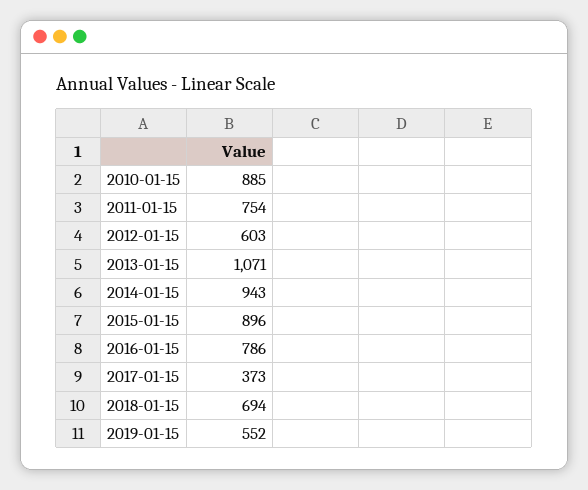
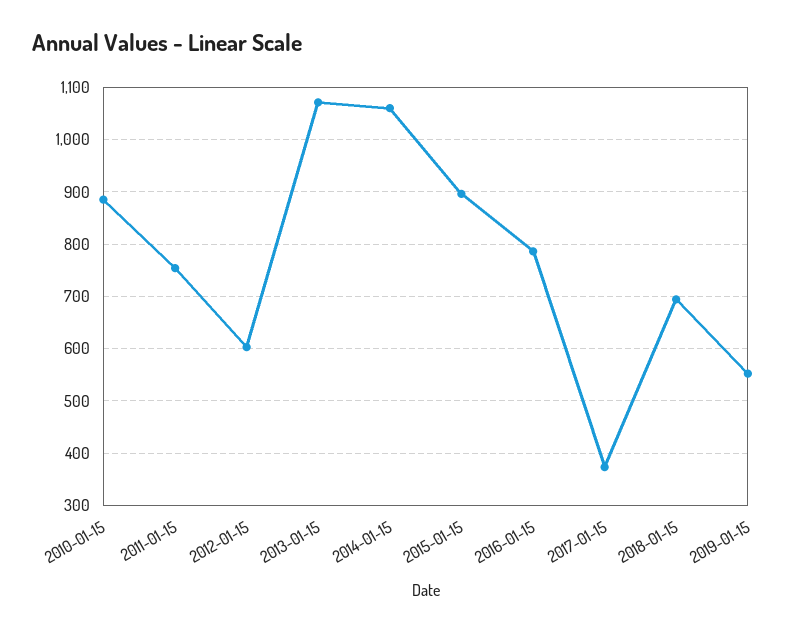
2014-01-15: 943 -> 1060

